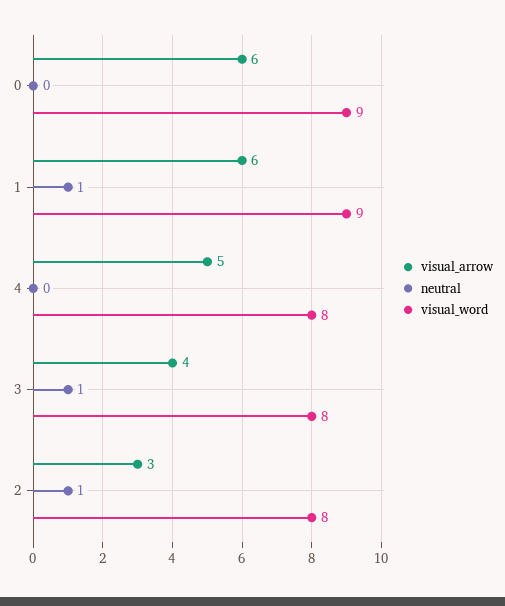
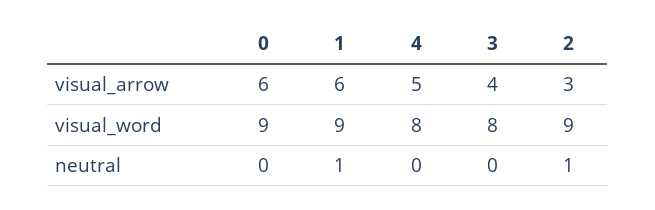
neutral, 3: 1 -> 0
visual_word, 2: 8 -> 9

